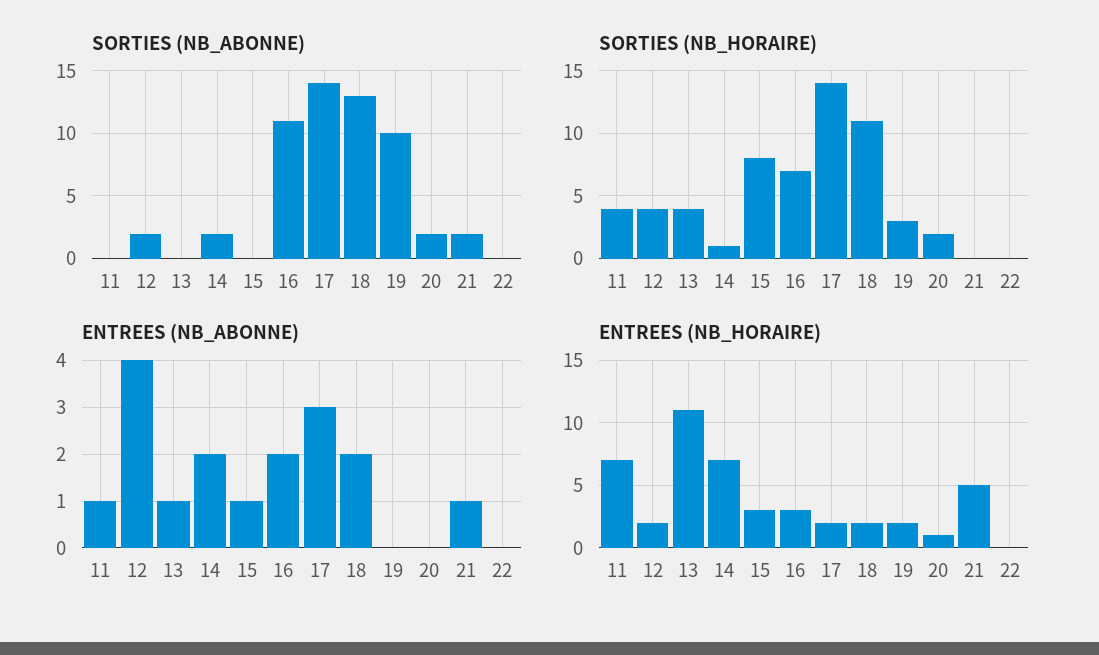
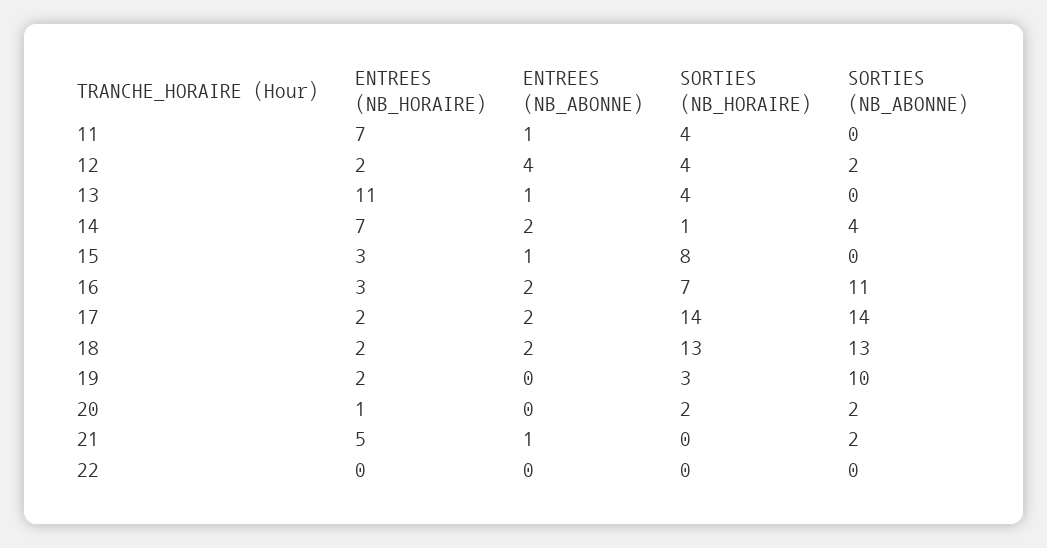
SORTIES (NB_ABONNE), 14: 2 -> 4
SORTIES (NB_HORAIRE), 18: 11 -> 13
ENTREES (NB_ABONNE), 17: 3 -> 2

